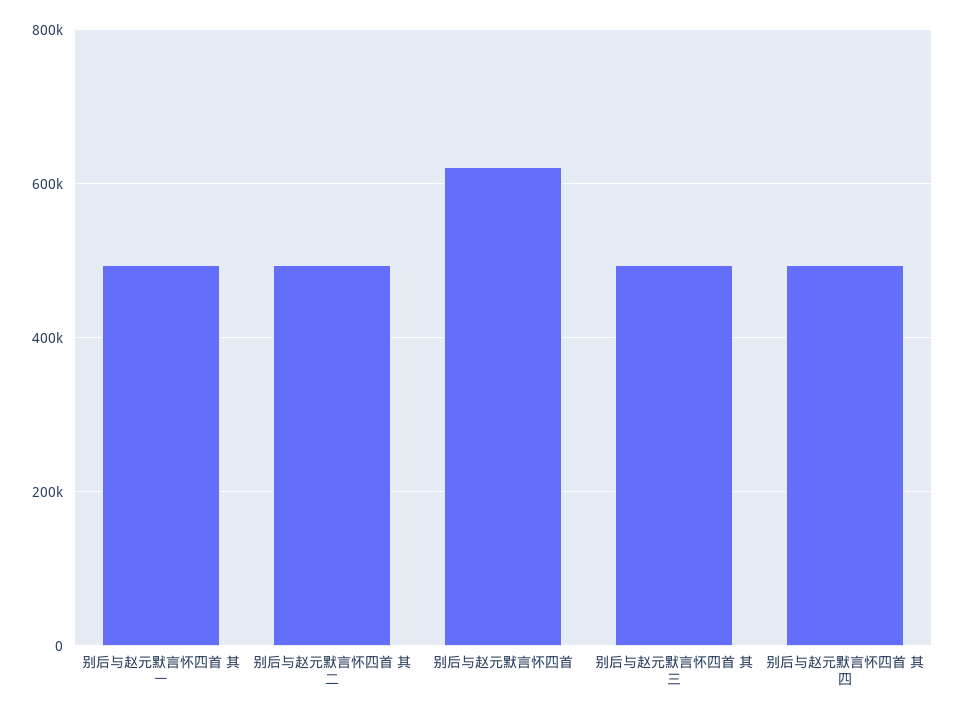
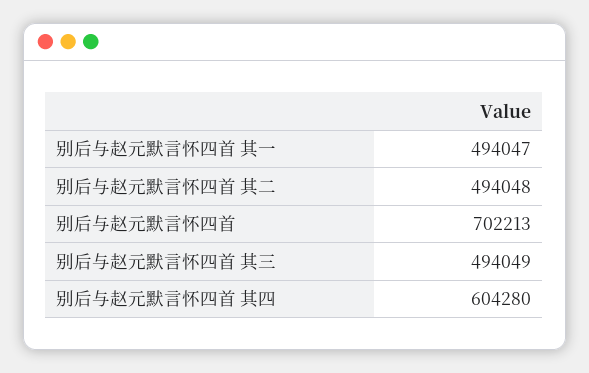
别后与赵元默言怀四首: 620000 -> 702213
别后与赵元默言怀四首 其四: 500000 -> 604280

